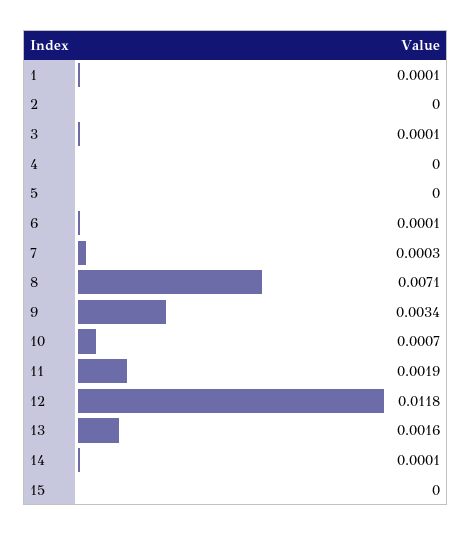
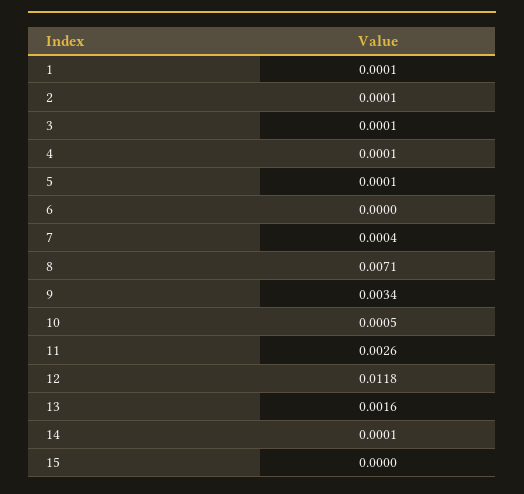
2: 0 -> 0.0001
4: 0 -> 0.0001
5: 0 -> 0.0001
6: 0.0001 -> 0
7: 0.0003 -> 0.0004
10: 0.0007 -> 0.0005
11: 0.0019 -> 0.0026

